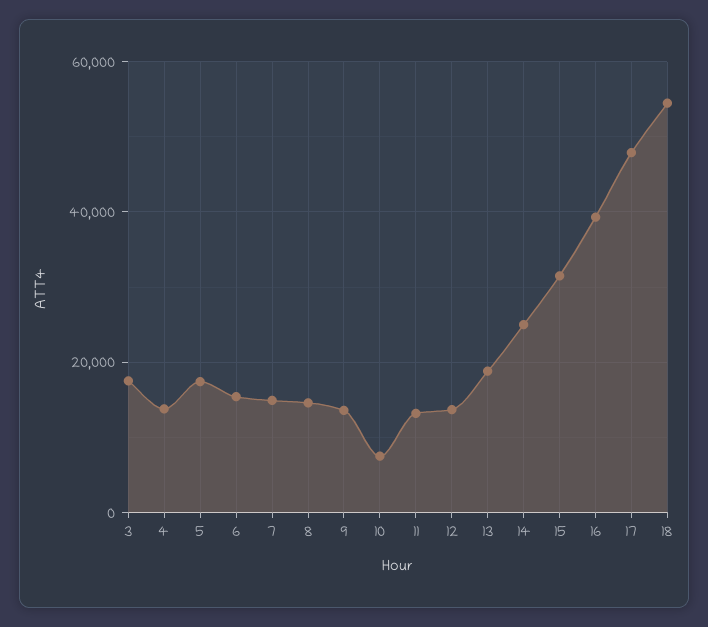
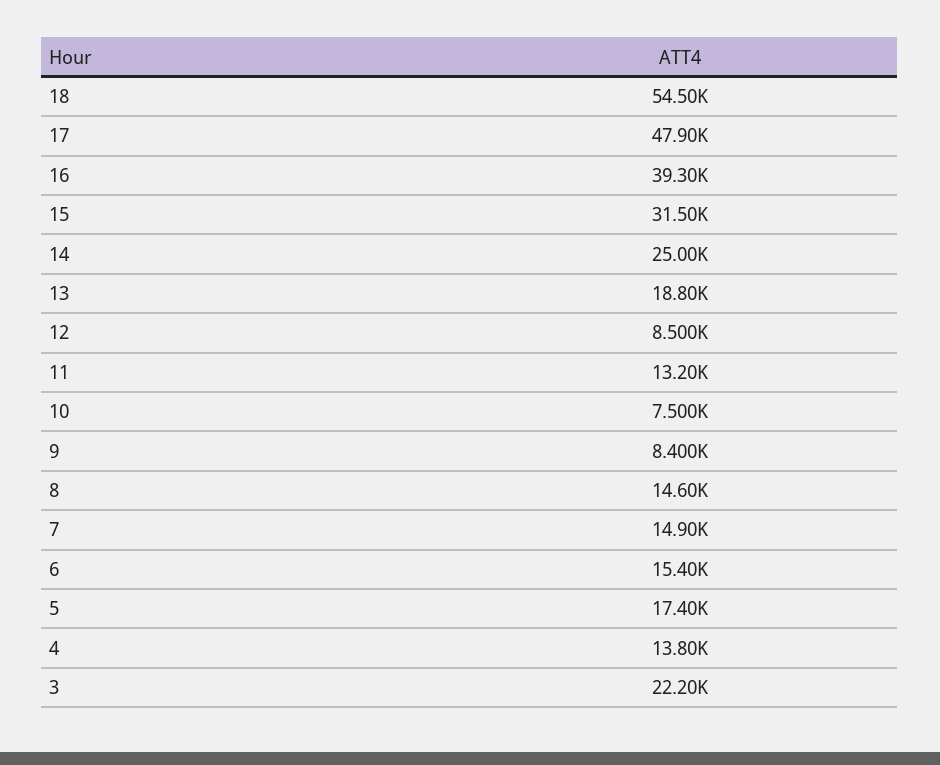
3: 18000 -> 22200
9: 14000 -> 8400
12: 14000 -> 8500

